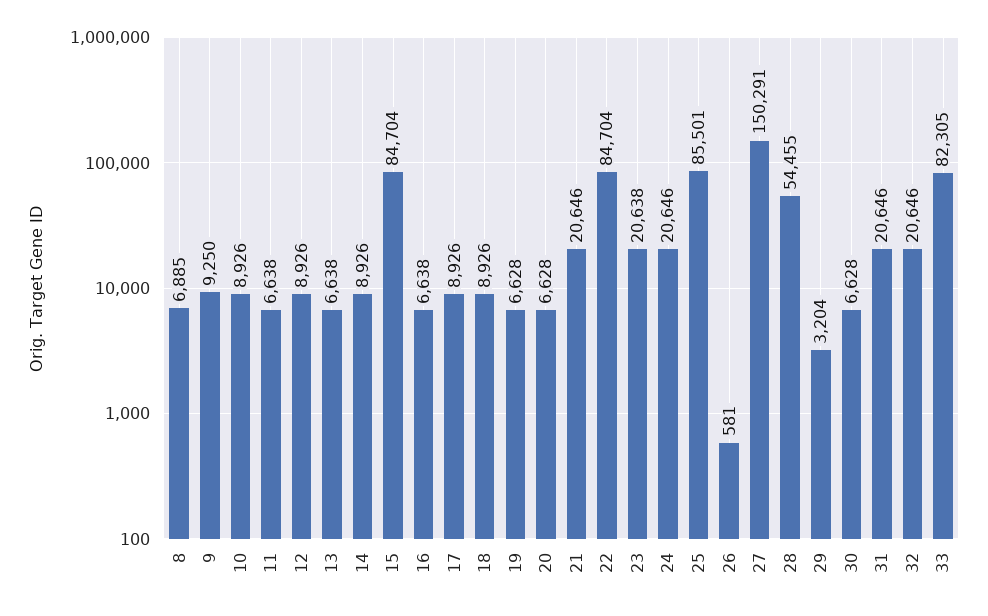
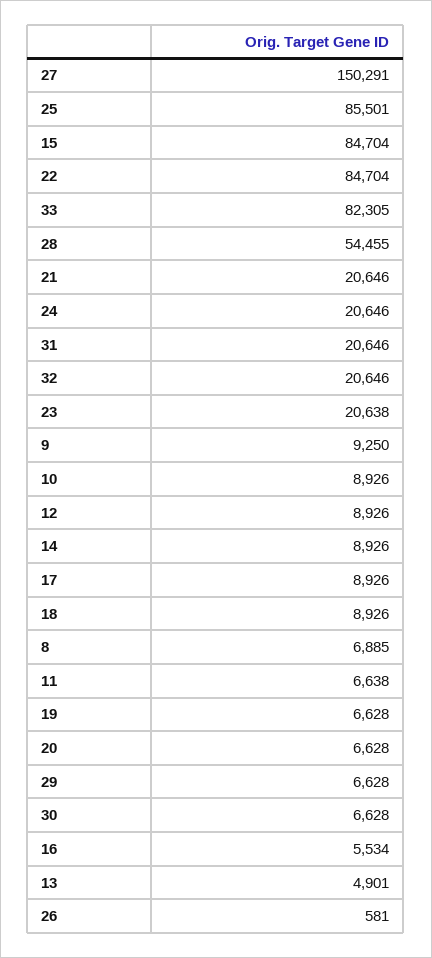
13: 6638 -> 4901
16: 6638 -> 5534
29: 3204 -> 6628

